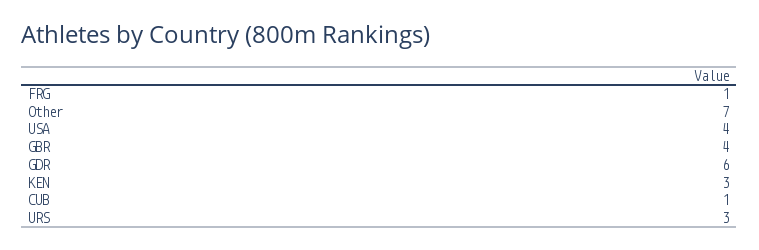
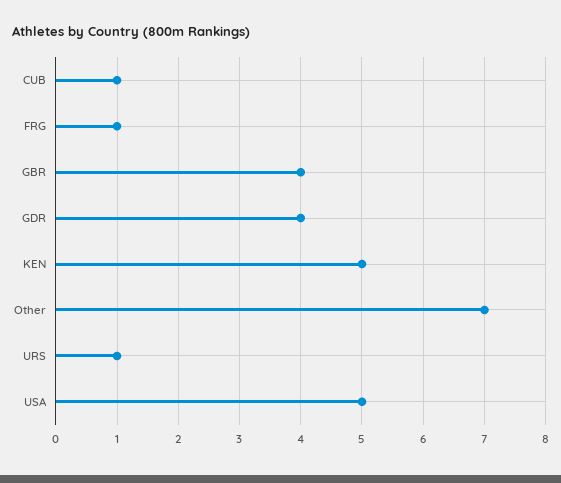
USA: 4 -> 5
GDR: 6 -> 4
KEN: 3 -> 5
URS: 3 -> 1

